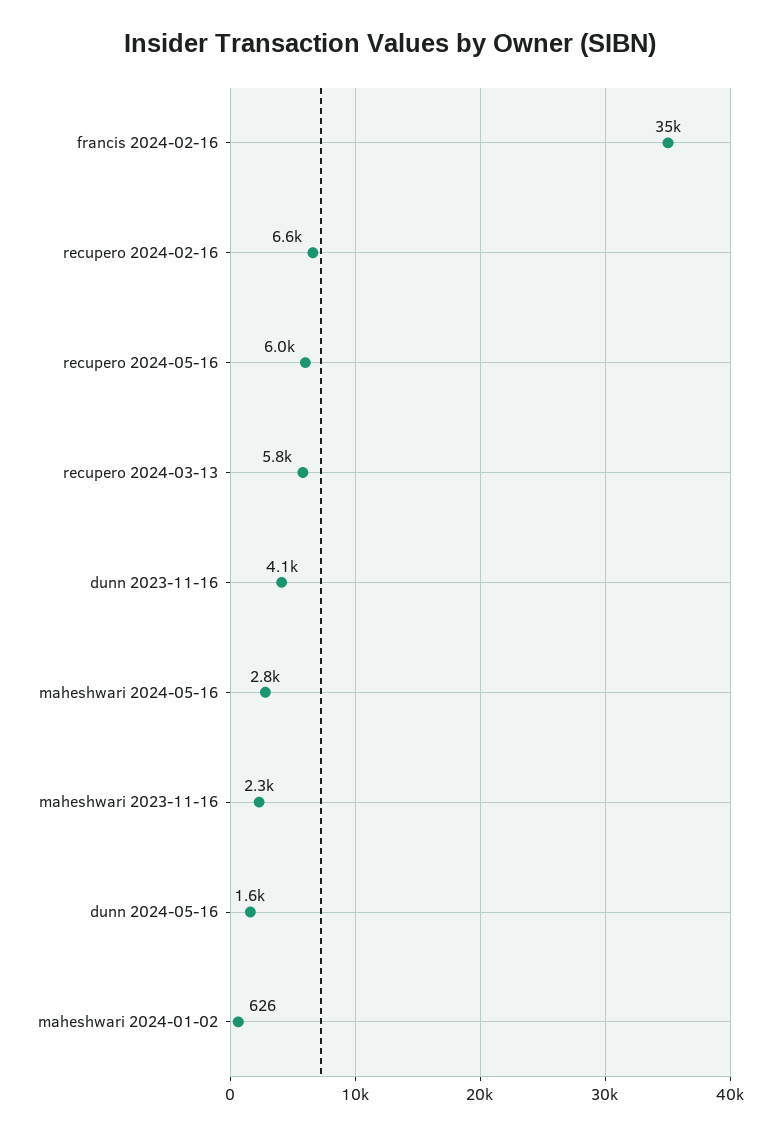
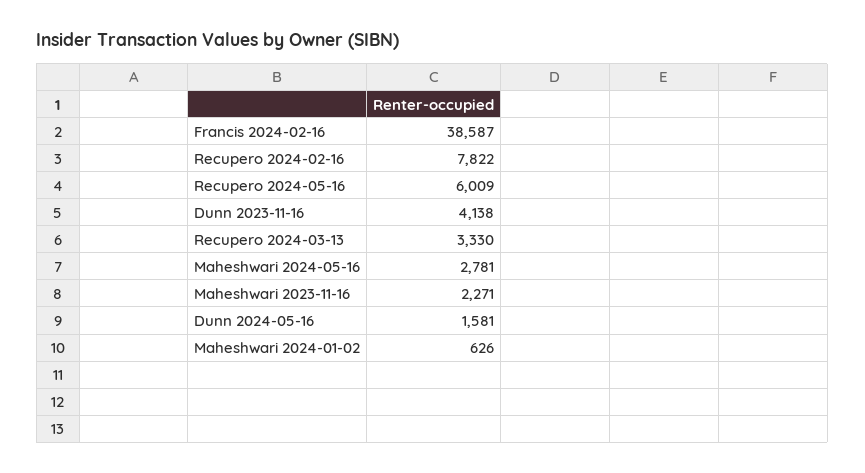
francis 2024-02-16: 35000 -> 38587
recupero 2024-02-16: 6600 -> 7822
recupero 2024-03-13: 5800 -> 3330

